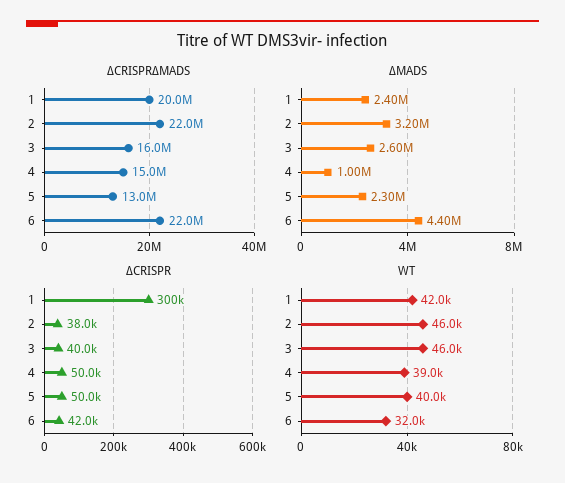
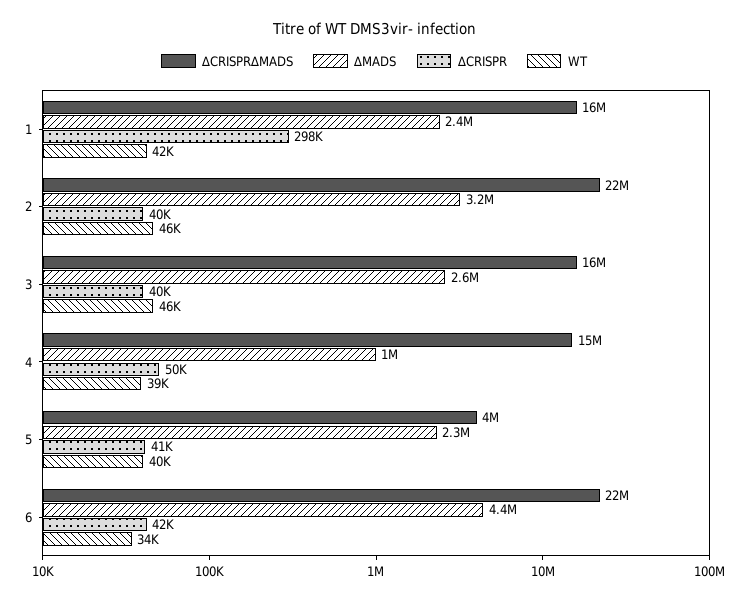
∆CRISPR∆MADS, 1: 20000000 -> 16000000
∆CRISPR∆MADS, 5: 13000000 -> 4000000
∆CRISPR, 1: 300000 -> 298000
∆CRISPR, 2: 38000 -> 40000
∆CRISPR, 5: 50000 -> 41000
WT, 6: 32000 -> 34000

